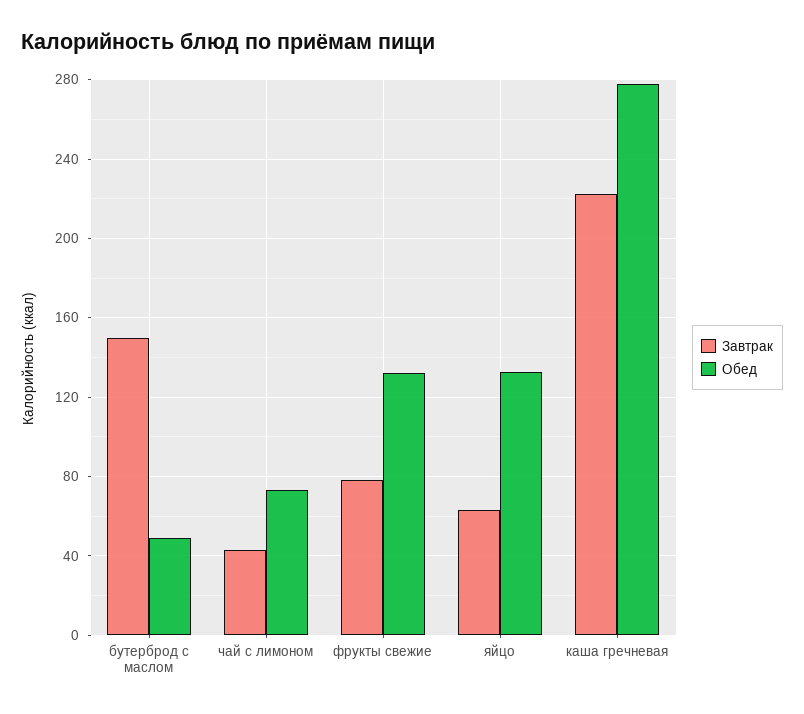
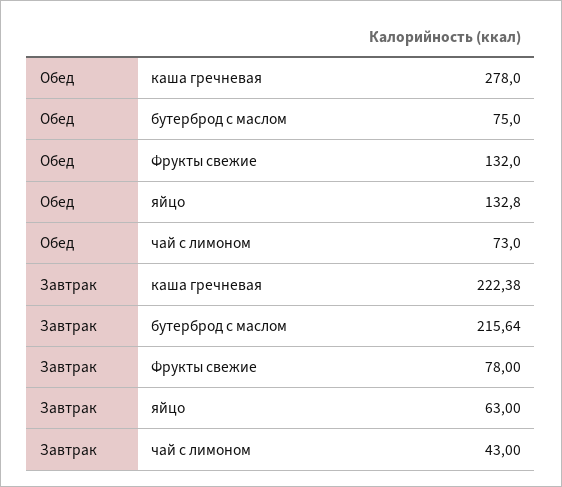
Завтрак, бутерброд с маслом: 150 -> 215.64
Обед, бутерброд с маслом: 50 -> 75

